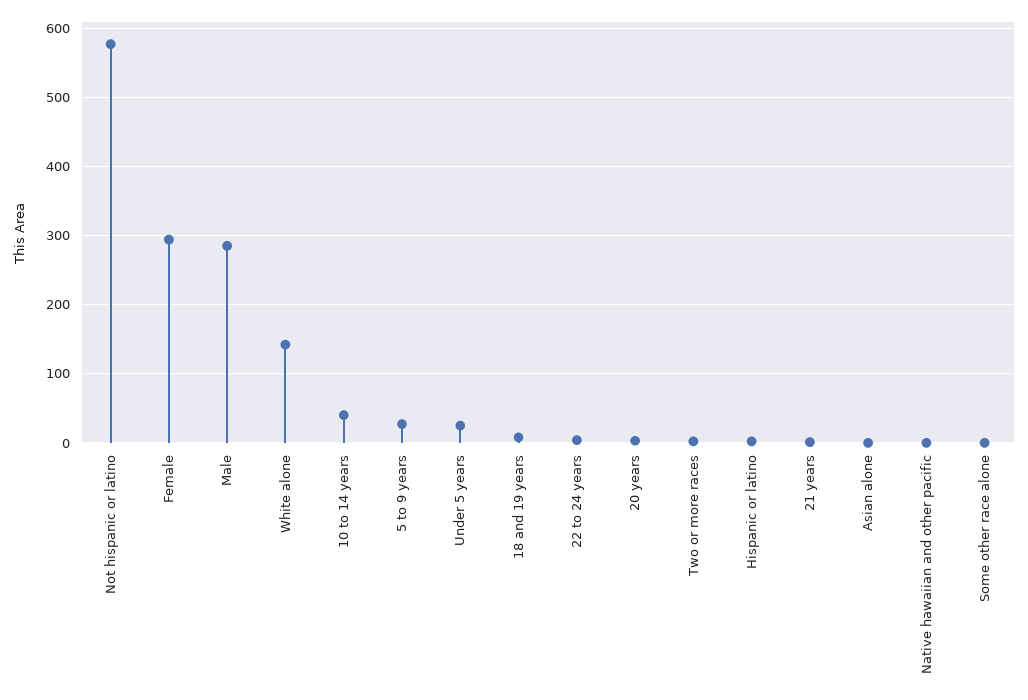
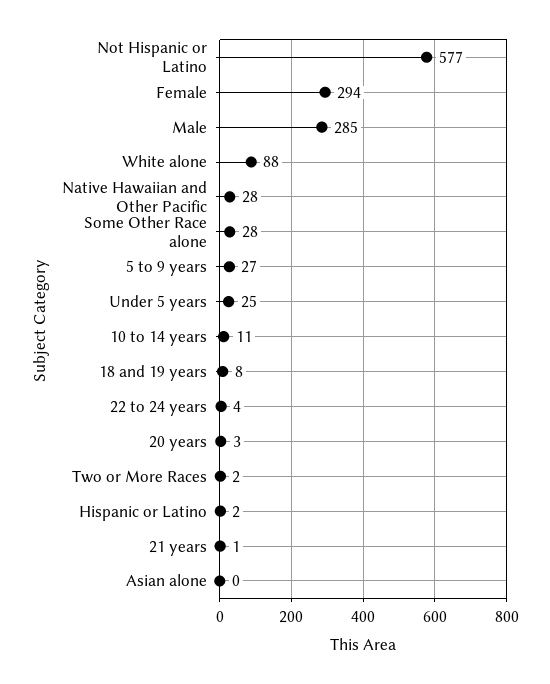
White alone: 140 -> 88
10 to 14 years: 40 -> 11
Native hawaiian and other pacific: 0 -> 28
Some other race alone: 0 -> 28

